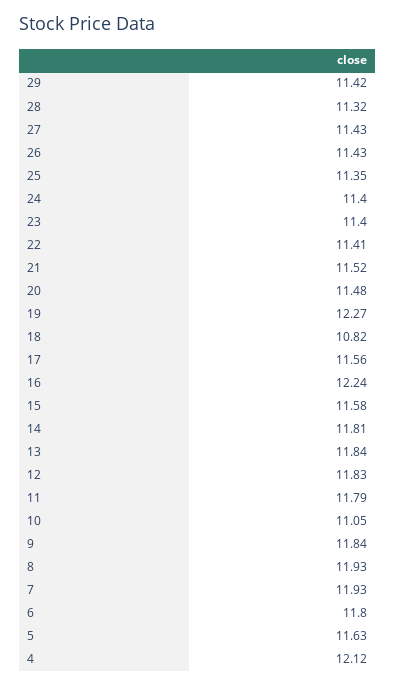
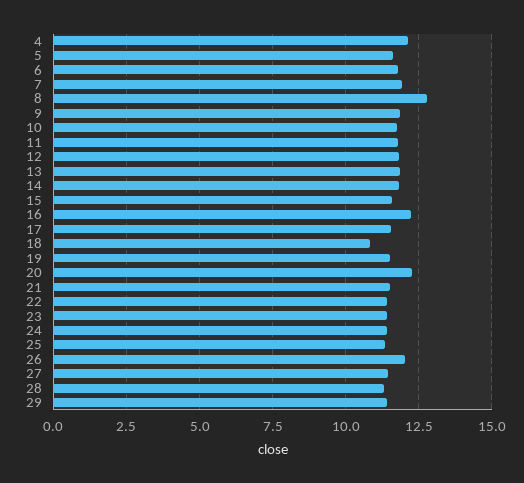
26: 11.43 -> 12
20: 11.48 -> 12.25
19: 12.27 -> 11.5
10: 11.05 -> 11.75
8: 11.93 -> 12.75

